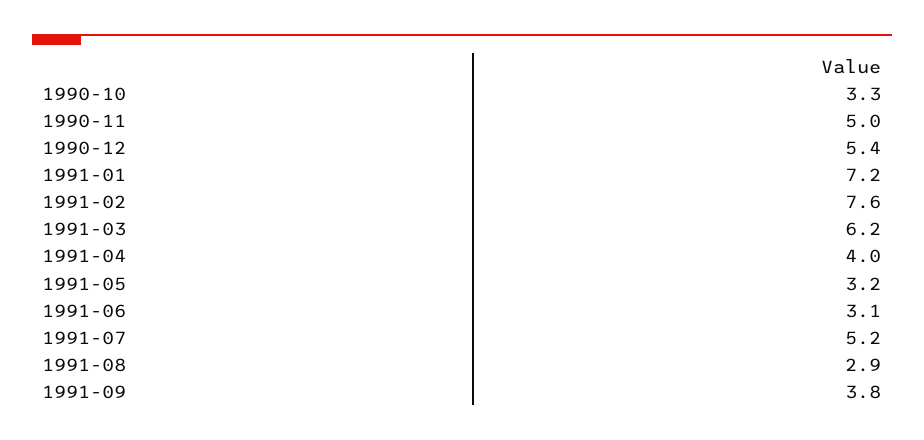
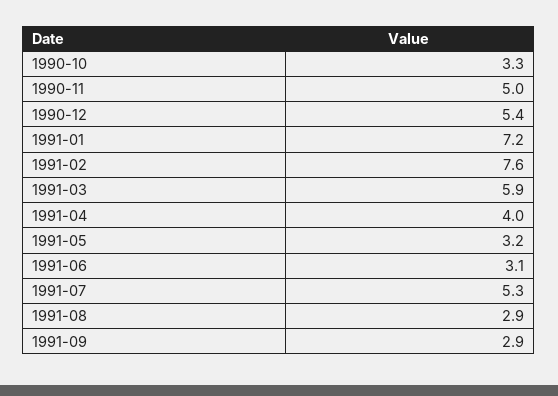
1991-03: 6.2 -> 5.9
1991-07: 5.2 -> 5.3
1991-09: 3.8 -> 2.9

